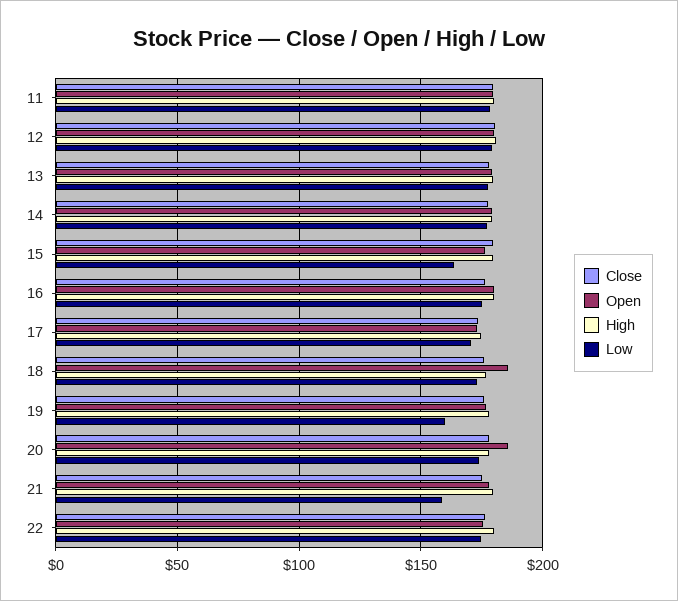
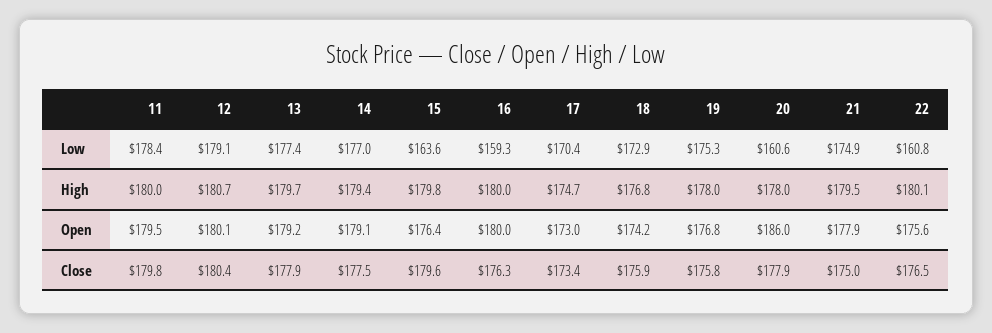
Low, 16: 175 -> 159.3
Open, 18: 185 -> 174.2
Low, 19: 160 -> 175.3
Low, 20: 175 -> 160.6
Low, 21: 160 -> 174.9
Low, 22: 175 -> 160.8

